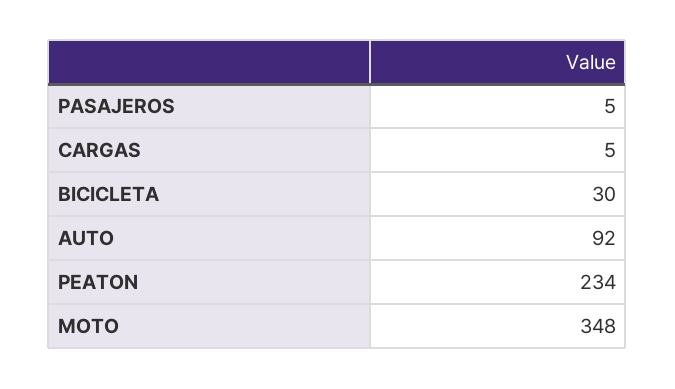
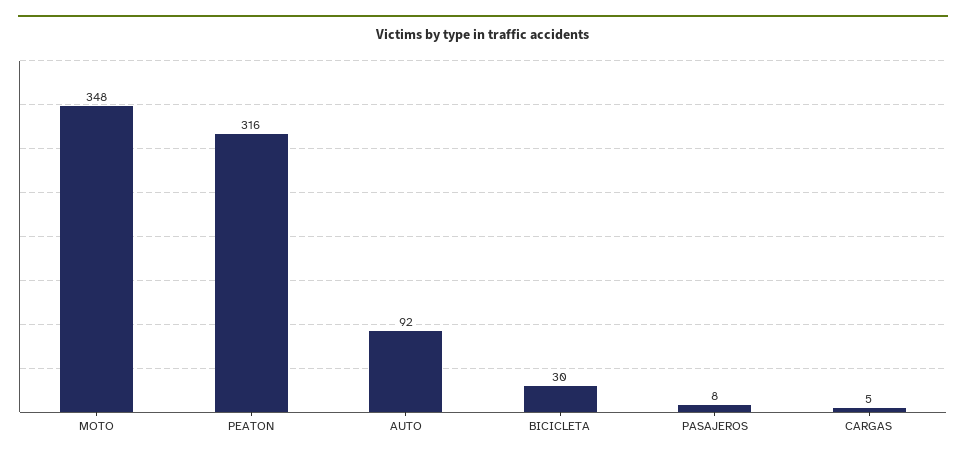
PASAJEROS: 5 -> 8
PEATON: 234 -> 316

